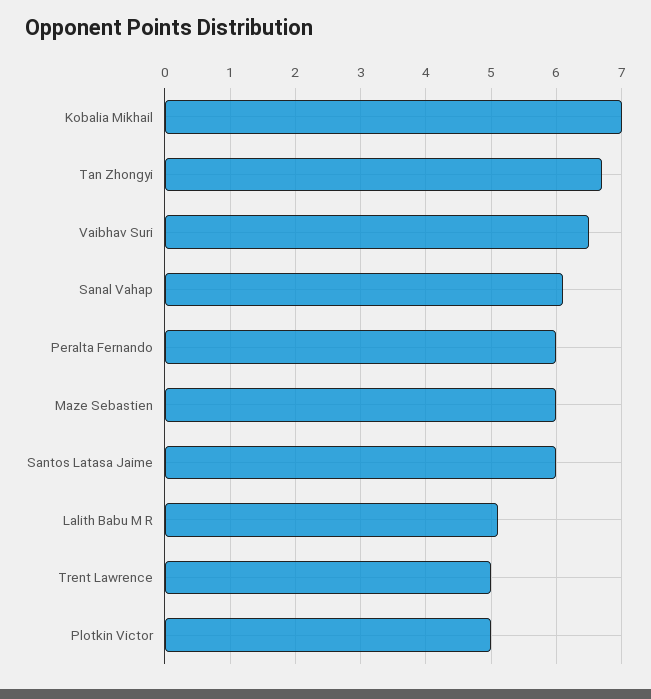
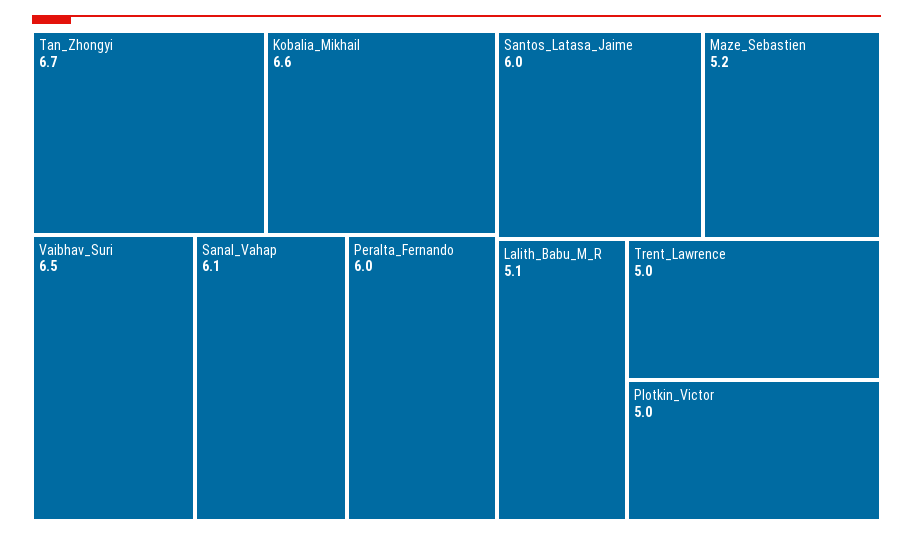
Kobalia Mikhail: 7 -> 6.6
Maze Sebastien: 6 -> 5.2

